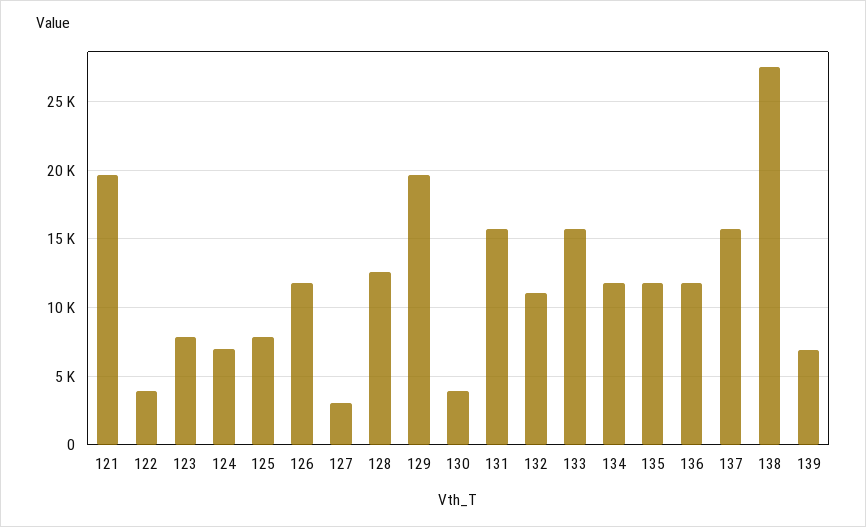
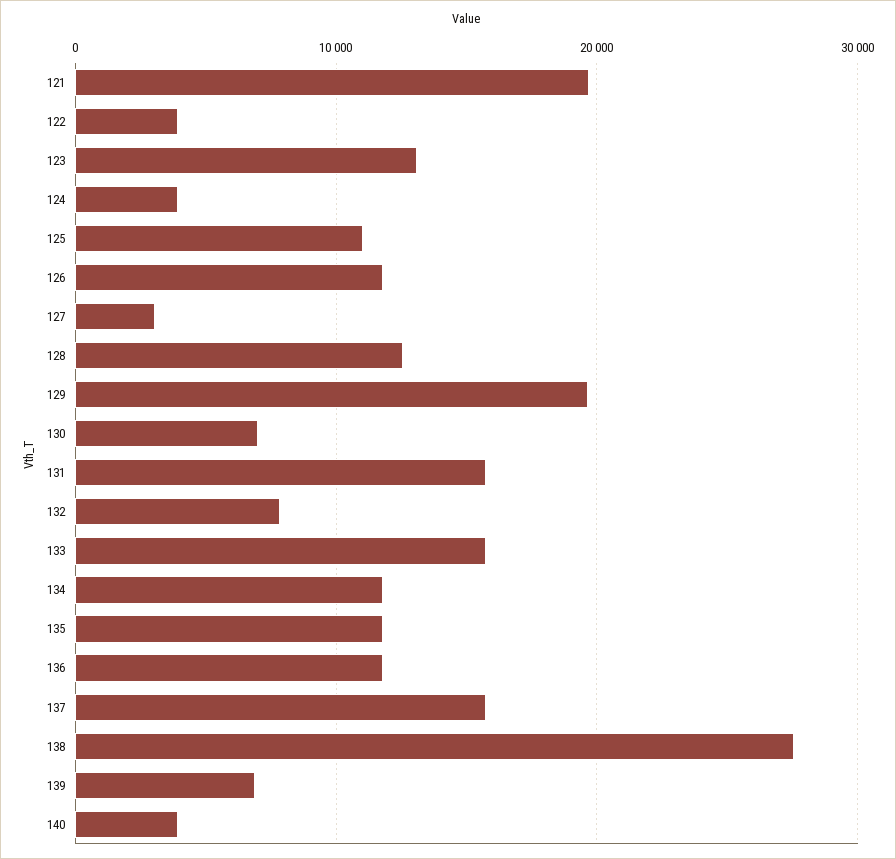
123: 8000 -> 13000
124: 7000 -> 4000
125: 8000 -> 11000
130: 4000 -> 7000
132: 11000 -> 8000
140: none -> 4000

